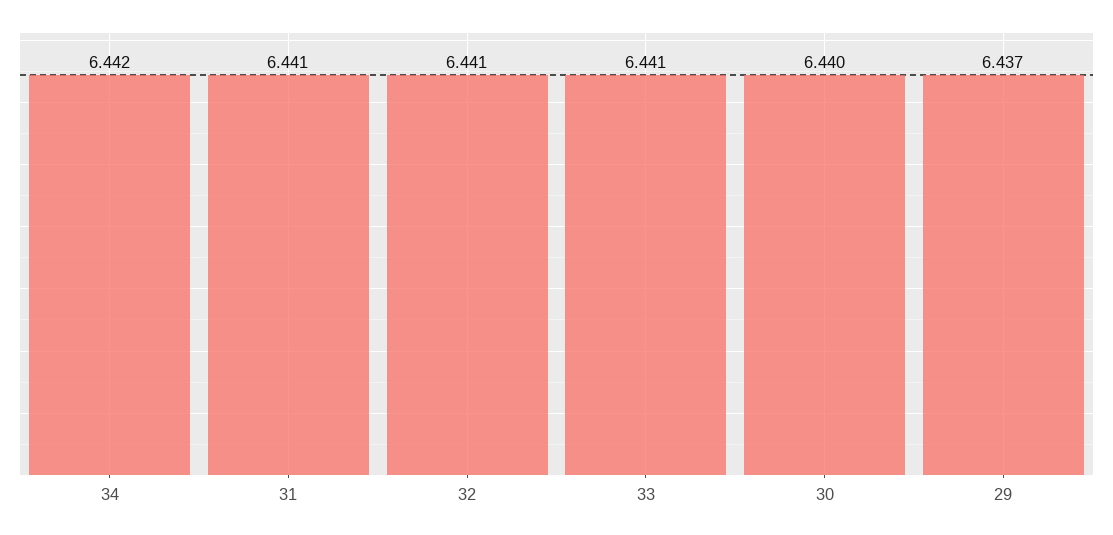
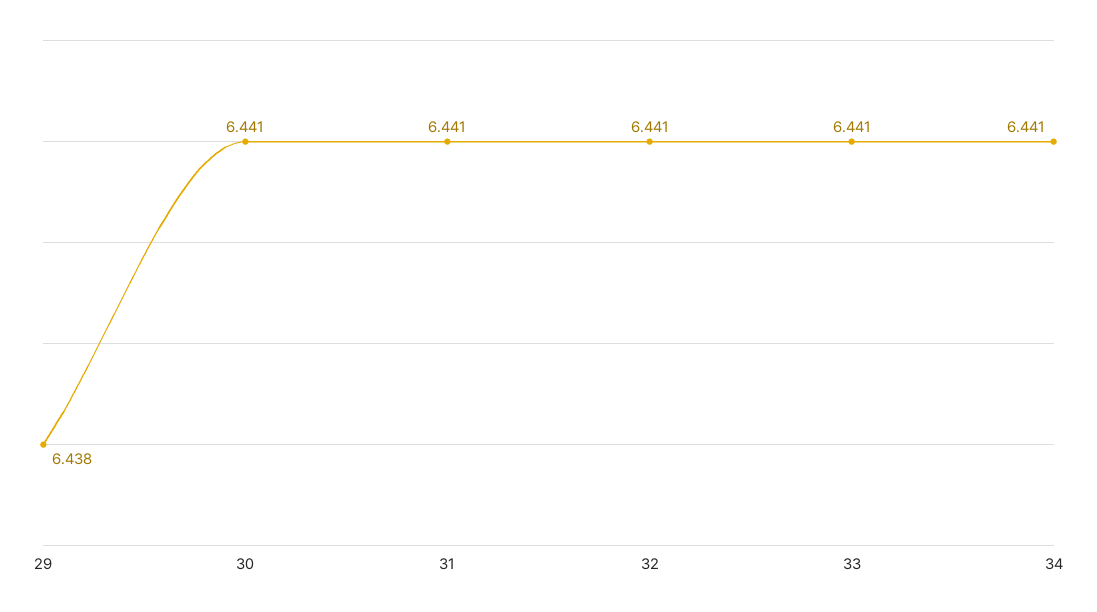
34: 6.442 -> 6.441
30: 6.44 -> 6.441
29: 6.437 -> 6.438

